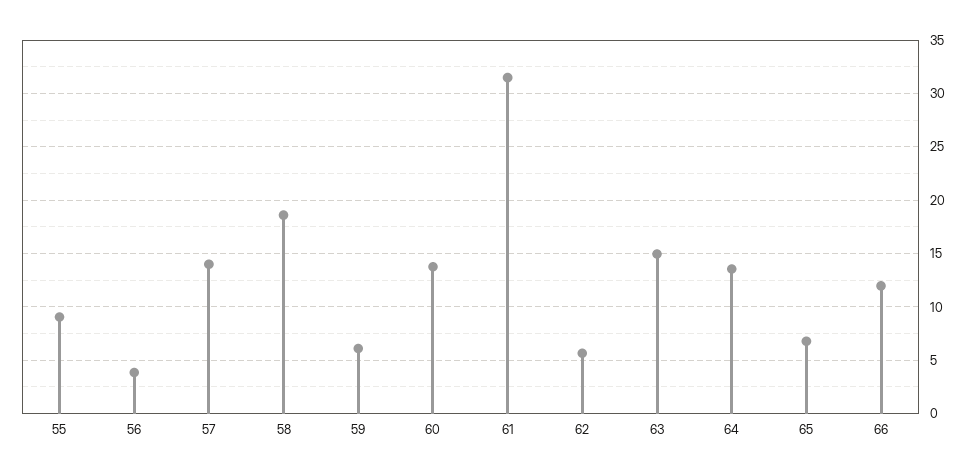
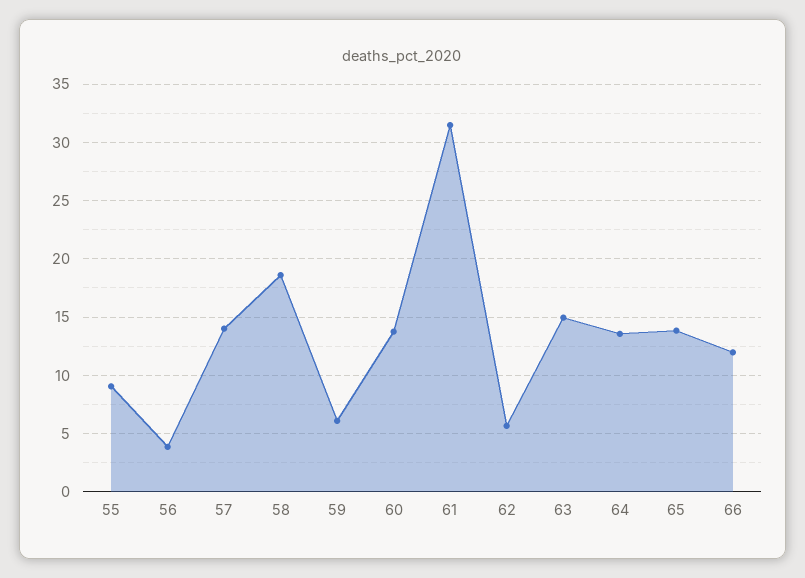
65: 7 -> 14

